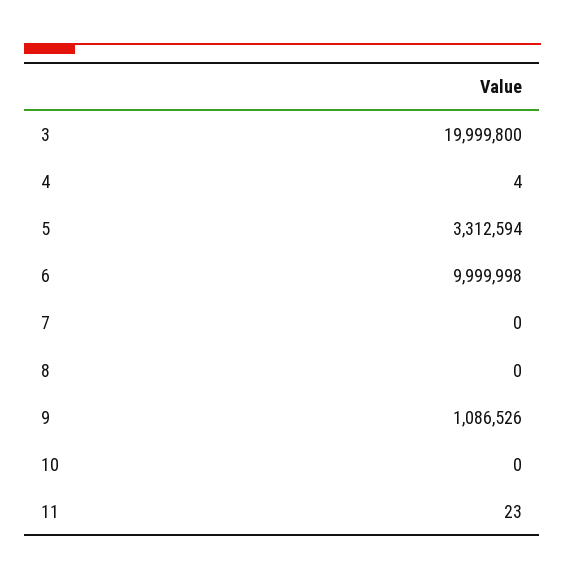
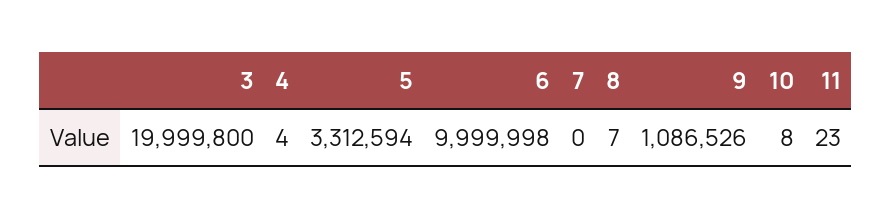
8: 0 -> 7
10: 0 -> 8

